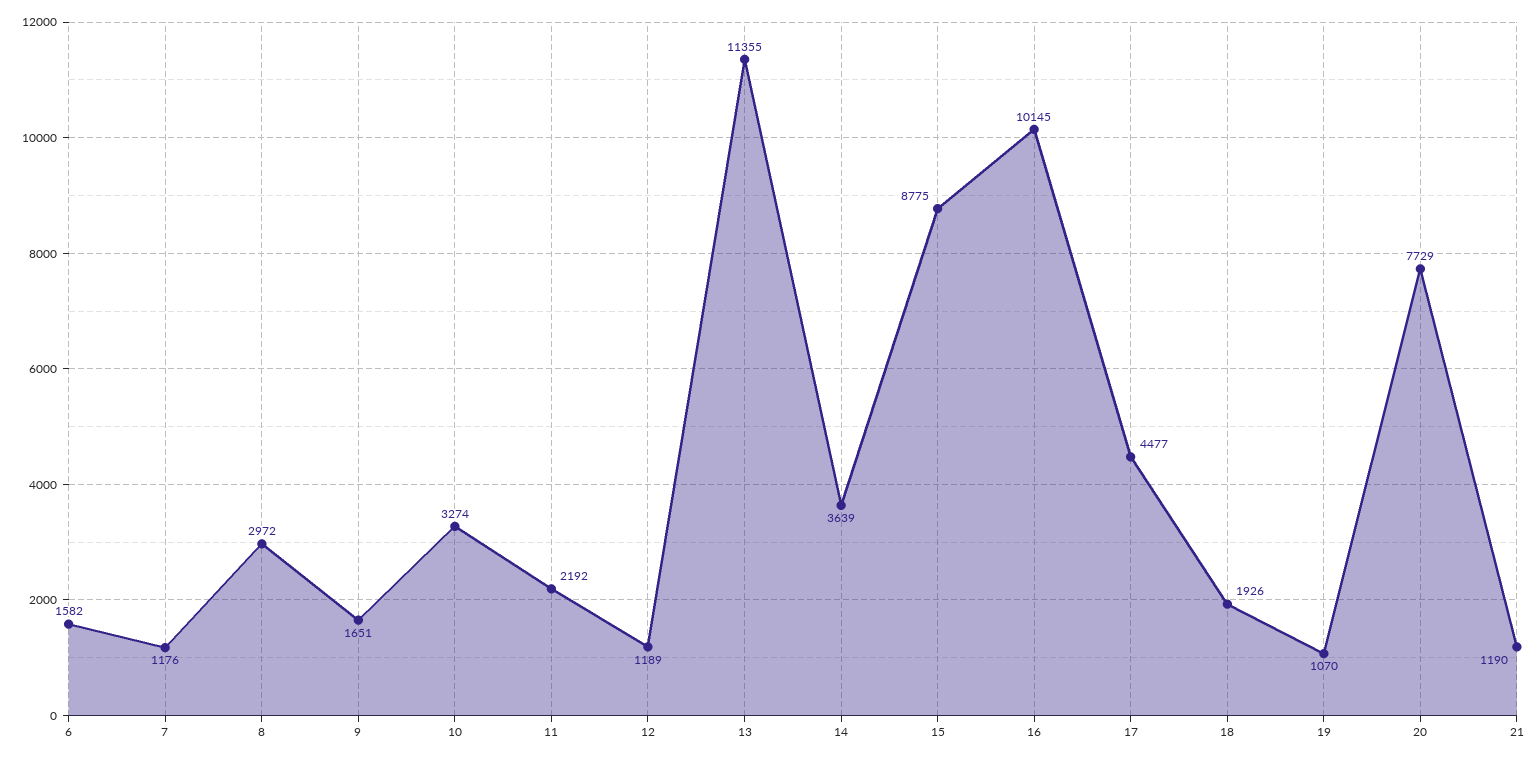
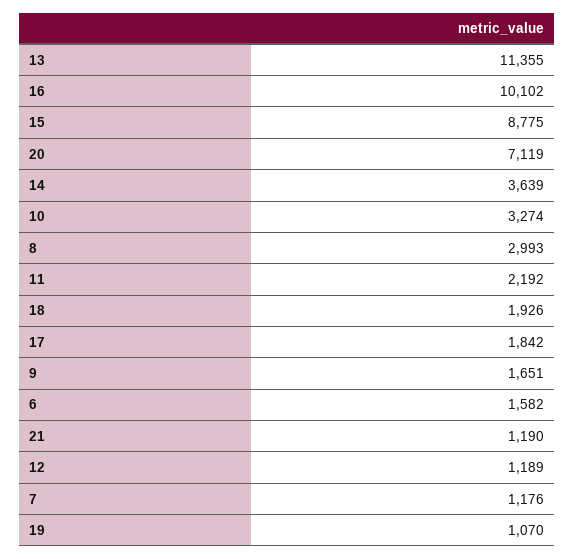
8: 2972 -> 2993
16: 10145 -> 10102
17: 4477 -> 1842
20: 7729 -> 7119

